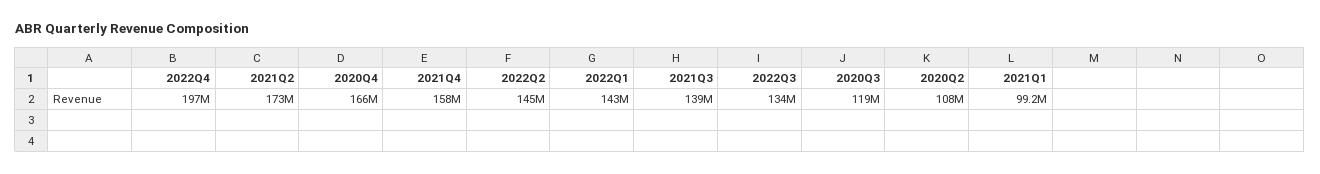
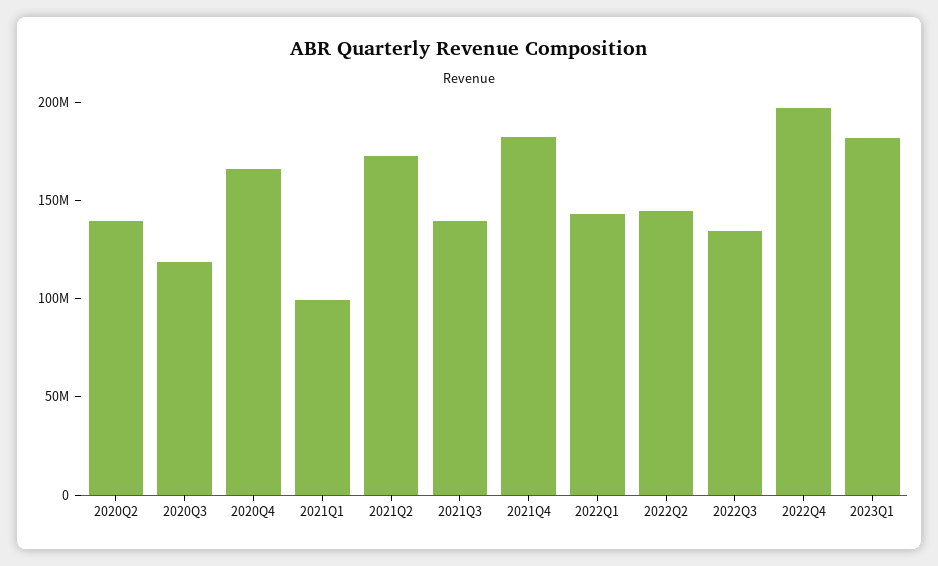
2021Q4: 158000000 -> 180000000
2020Q2: 108000000 -> 140000000
2023Q1: none -> 180000000

